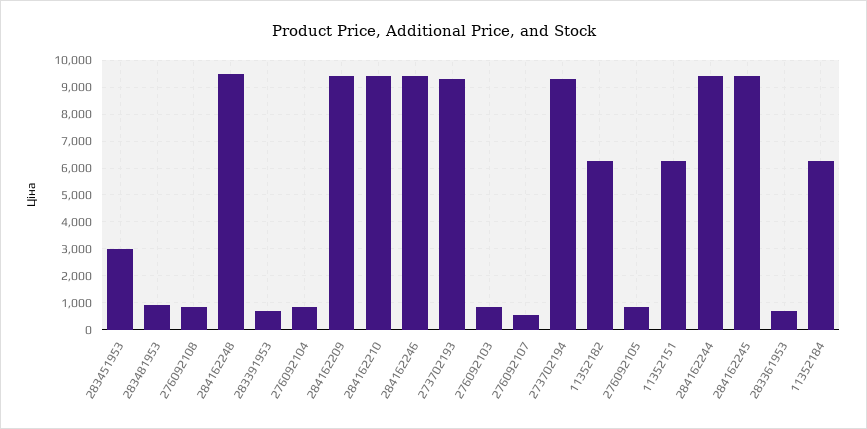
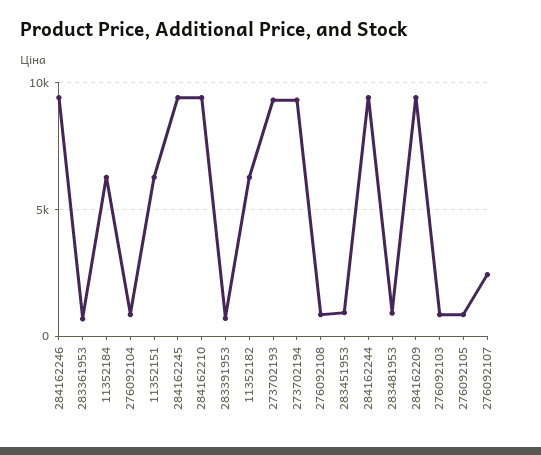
283451953: 3000 -> 1000
284162248: 9500 -> none
276092107: 500 -> 2500

